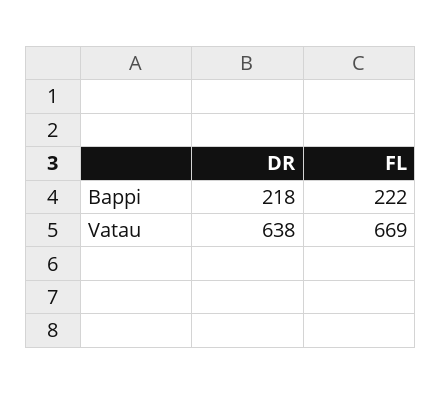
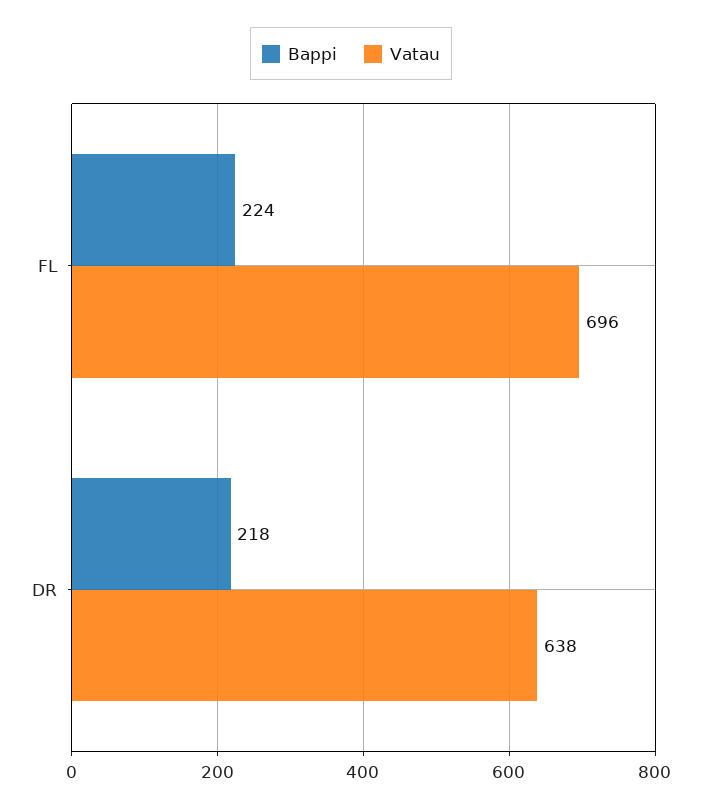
Bappi, FL: 222 -> 224
Vatau, FL: 669 -> 696

